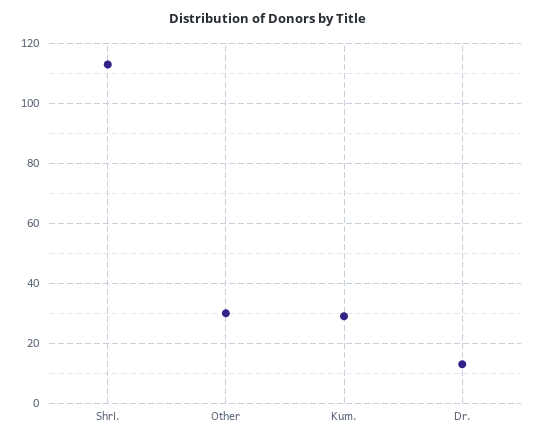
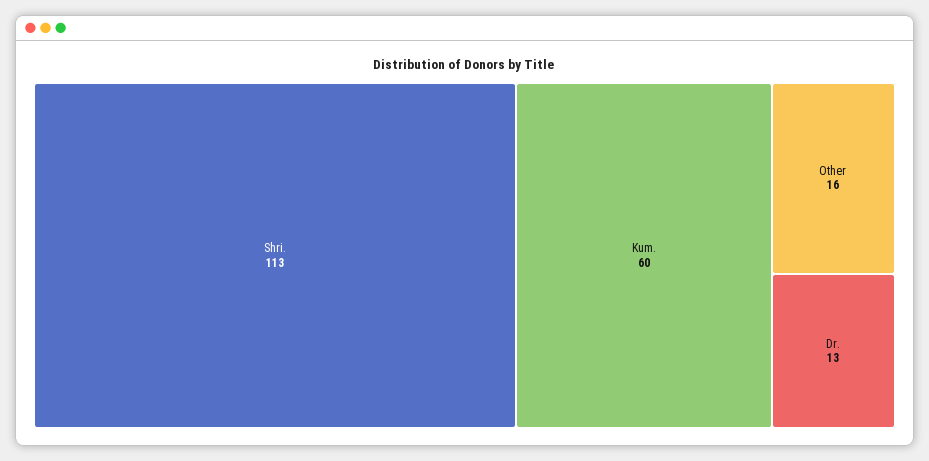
Other: 30 -> 16
Kum.: 30 -> 60

